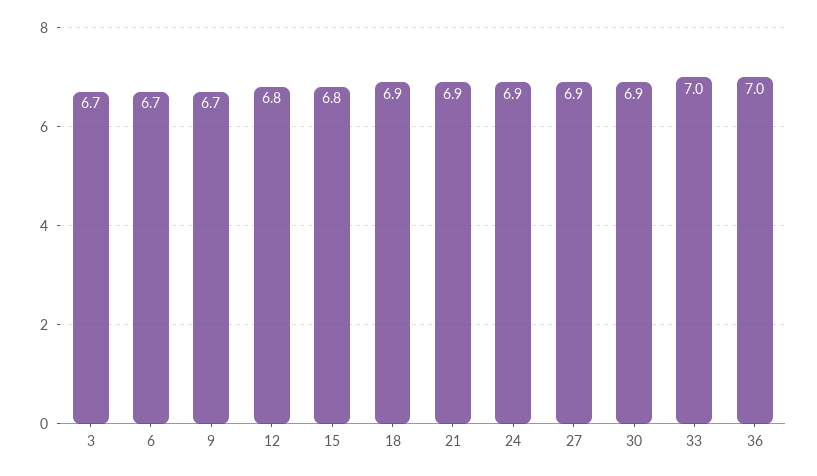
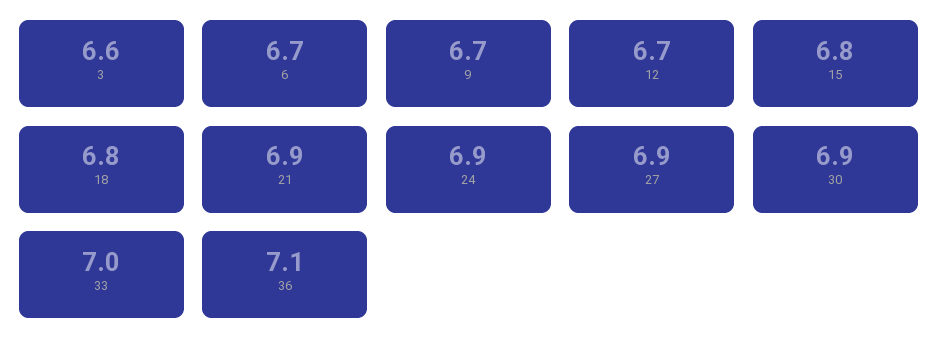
3: 6.7 -> 6.6
12: 6.8 -> 6.7
18: 6.9 -> 6.8
36: 7 -> 7.1

